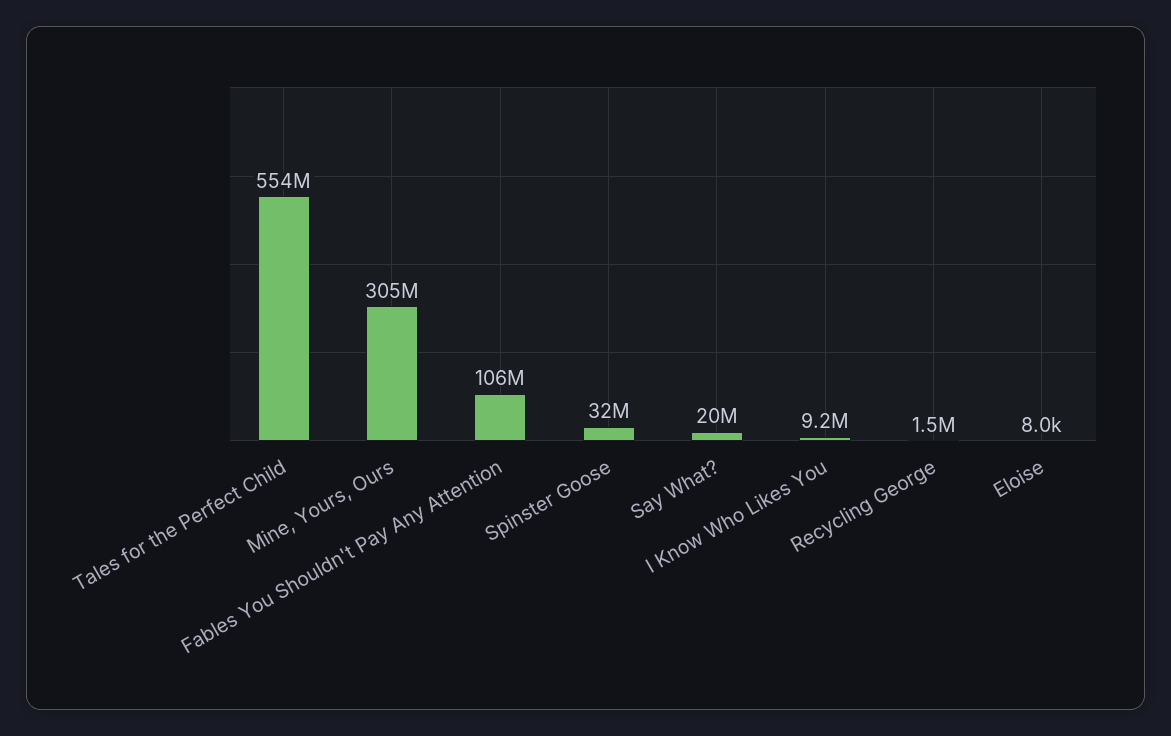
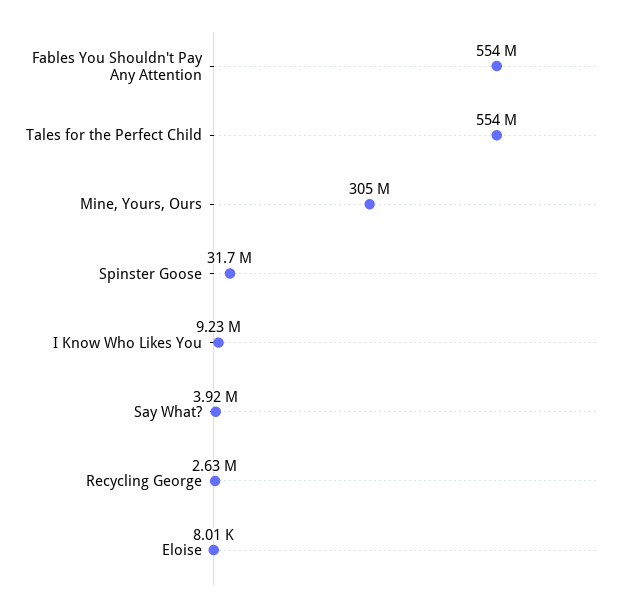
Fables You Shouldn't Pay Any Attention: 106000000 -> 554000000
Say What?: 20000000 -> 3920000
Recycling George: 1500000 -> 2630000

